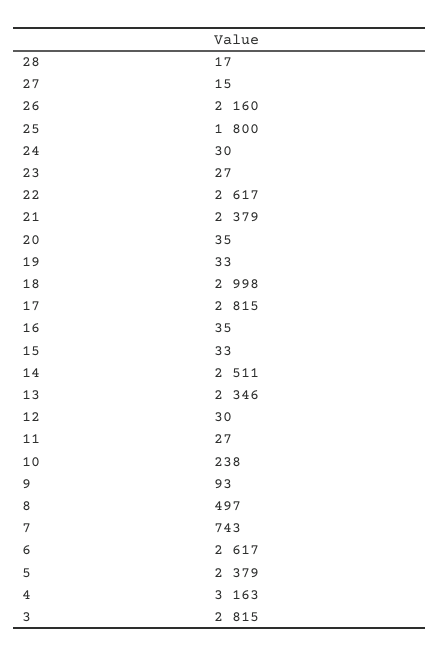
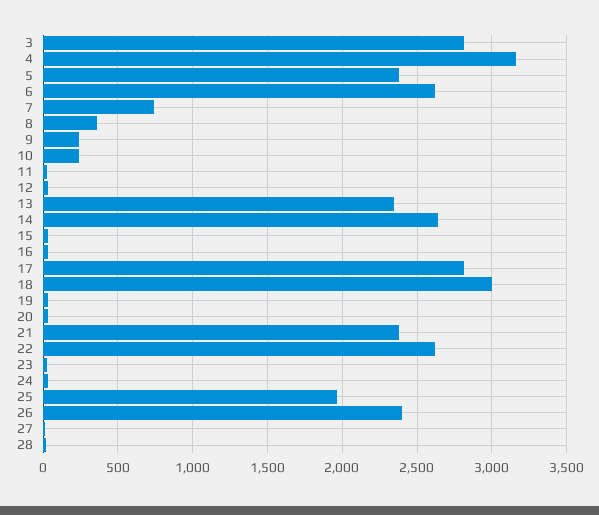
26: 2160 -> 2400
25: 1800 -> 1950
14: 2511 -> 2650
9: 93 -> 250
8: 497 -> 350

